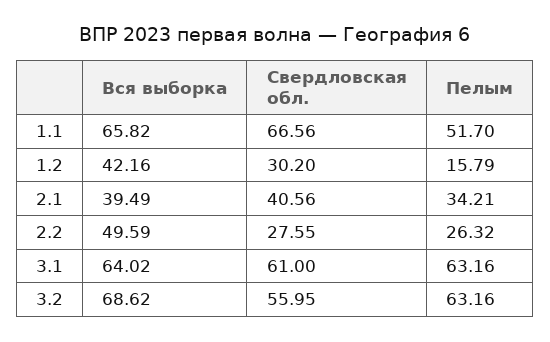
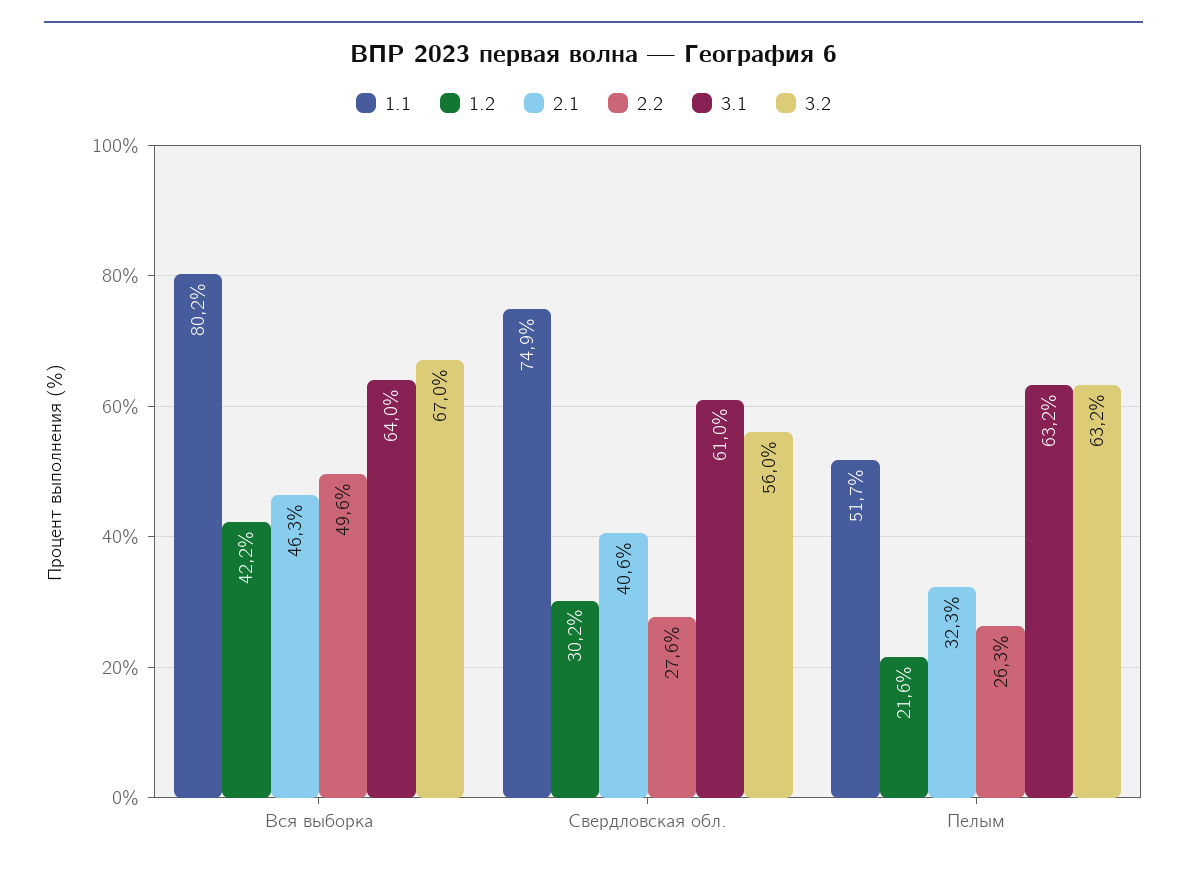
1.1, Вся выборка: 65.82 -> 80.2
1.1, Свердловская обл.: 66.56 -> 74.9
1.2, Пелым: 15.79 -> 21.6
2.1, Вся выборка: 39.49 -> 46.3
2.1, Пелым: 34.21 -> 32.3
3.2, Вся выборка: 68.62 -> 67

